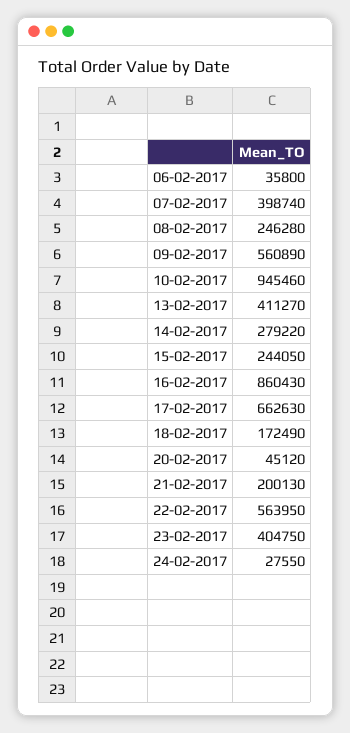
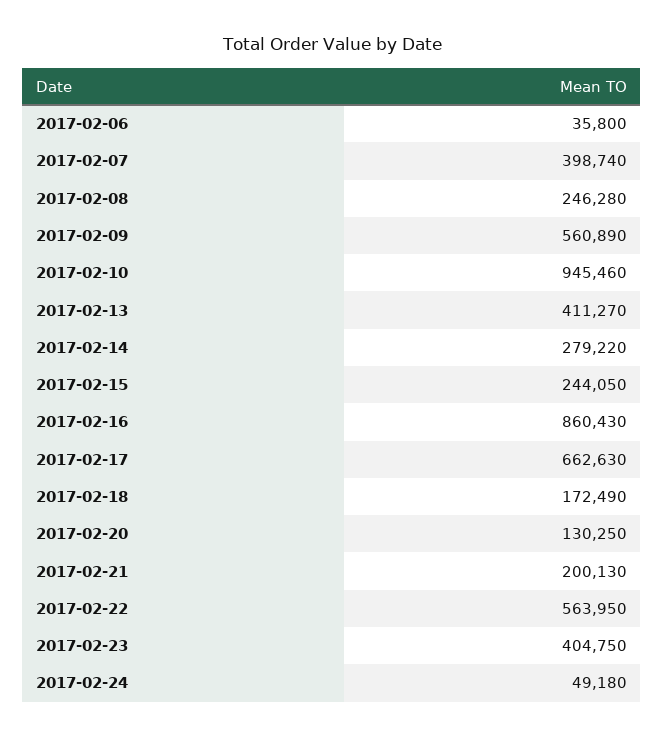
20-02-2017: 45120 -> 130250
24-02-2017: 27550 -> 49180

